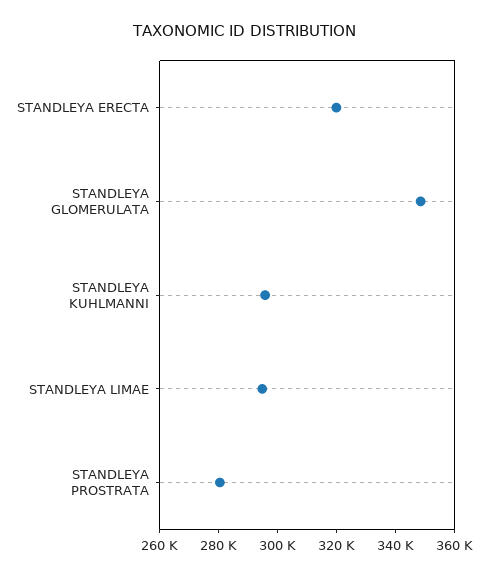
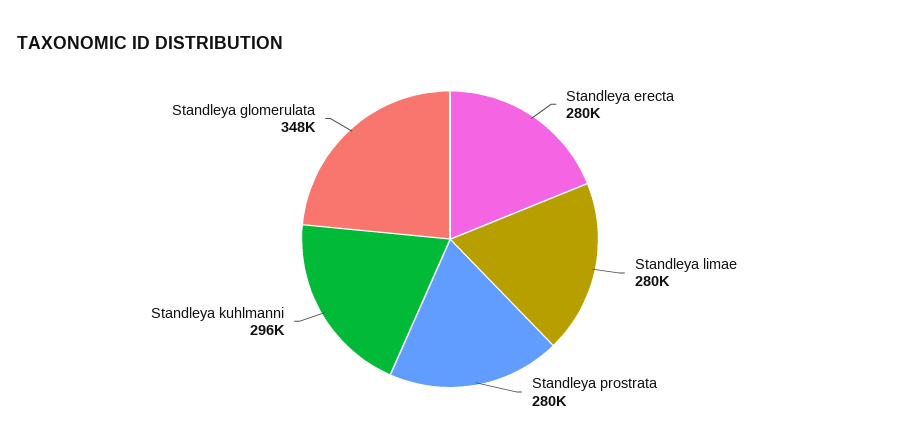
STANDLEYA ERECTA: 320000 -> 280000
STANDLEYA LIMAE: 295000 -> 280000

